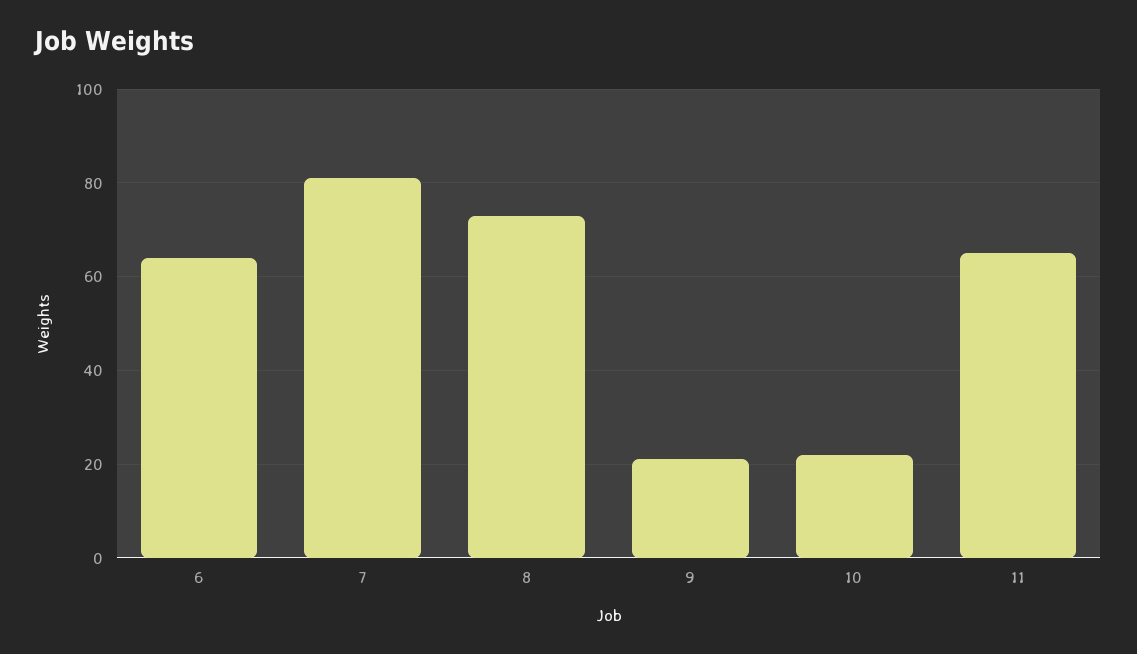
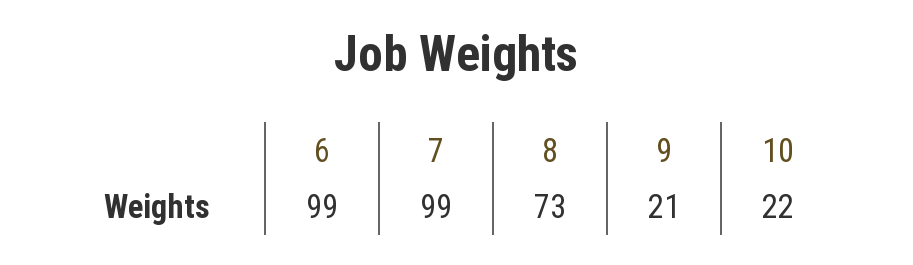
6: 65 -> 99
7: 80 -> 99
11: 65 -> none

